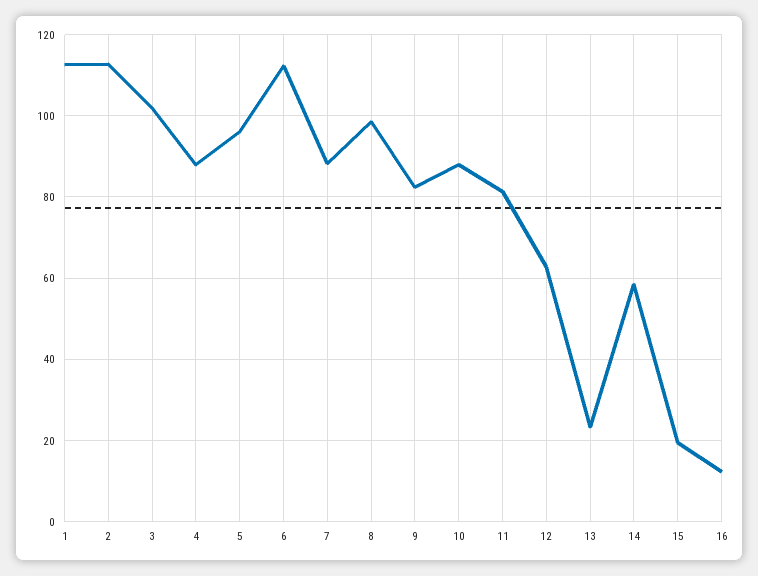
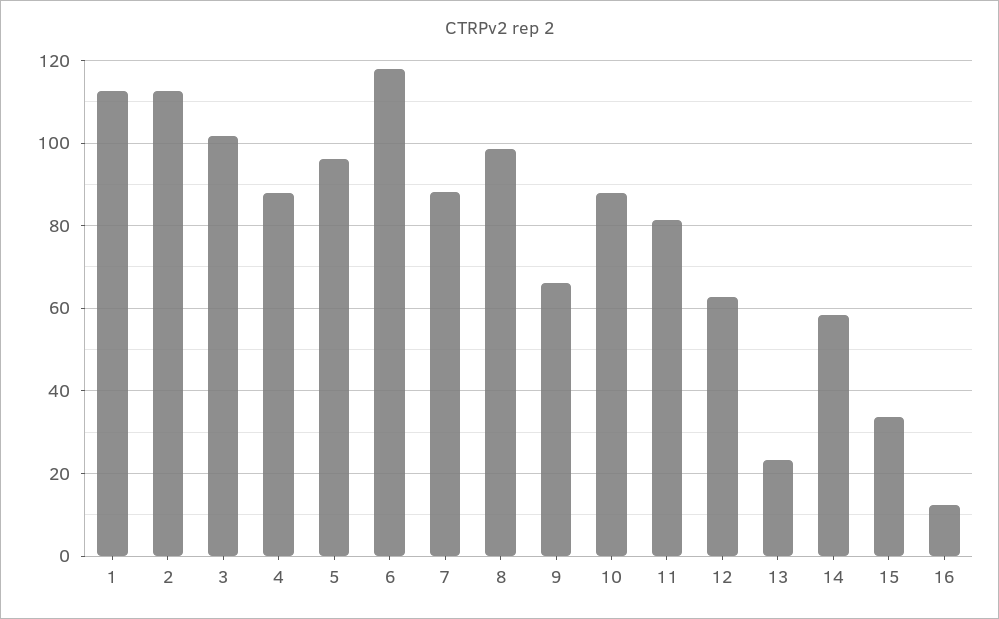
6: 112 -> 118
9: 82 -> 66
15: 20 -> 34

